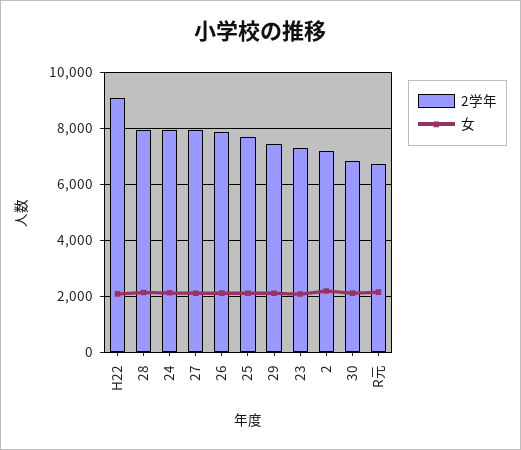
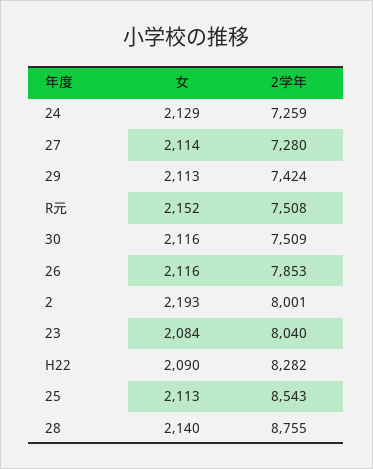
2学年, H22: 9000 -> 8282
2学年, 28: 8000 -> 8755
2学年, 24: 8000 -> 7259
2学年, 27: 8000 -> 7280
2学年, 25: 7750 -> 8543
2学年, 23: 7250 -> 8040
2学年, 2: 7250 -> 8001
2学年, 30: 6750 -> 7509
2学年, R元: 6750 -> 7508

